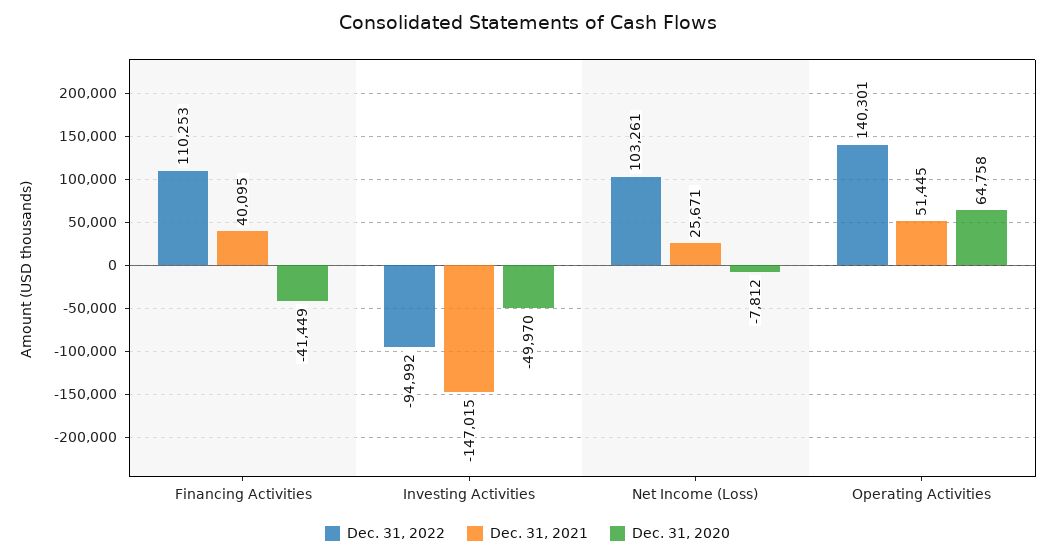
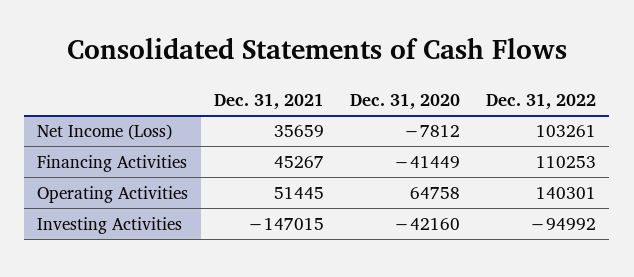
Dec. 31, 2021, Financing Activities: 40095 -> 45267
Dec. 31, 2020, Investing Activities: -49970 -> -42160
Dec. 31, 2021, Net Income (Loss): 25671 -> 35659

